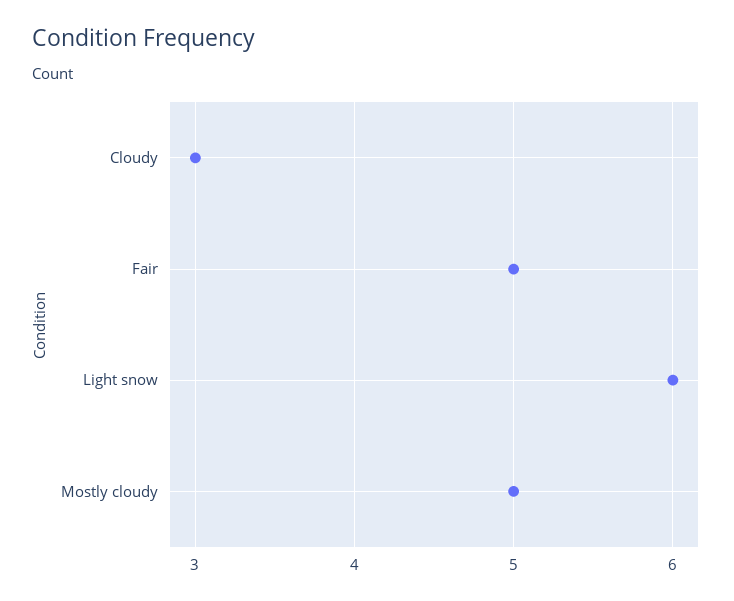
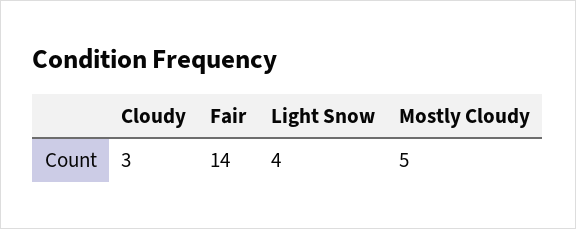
Fair: 5 -> 14
Light snow: 6 -> 4

